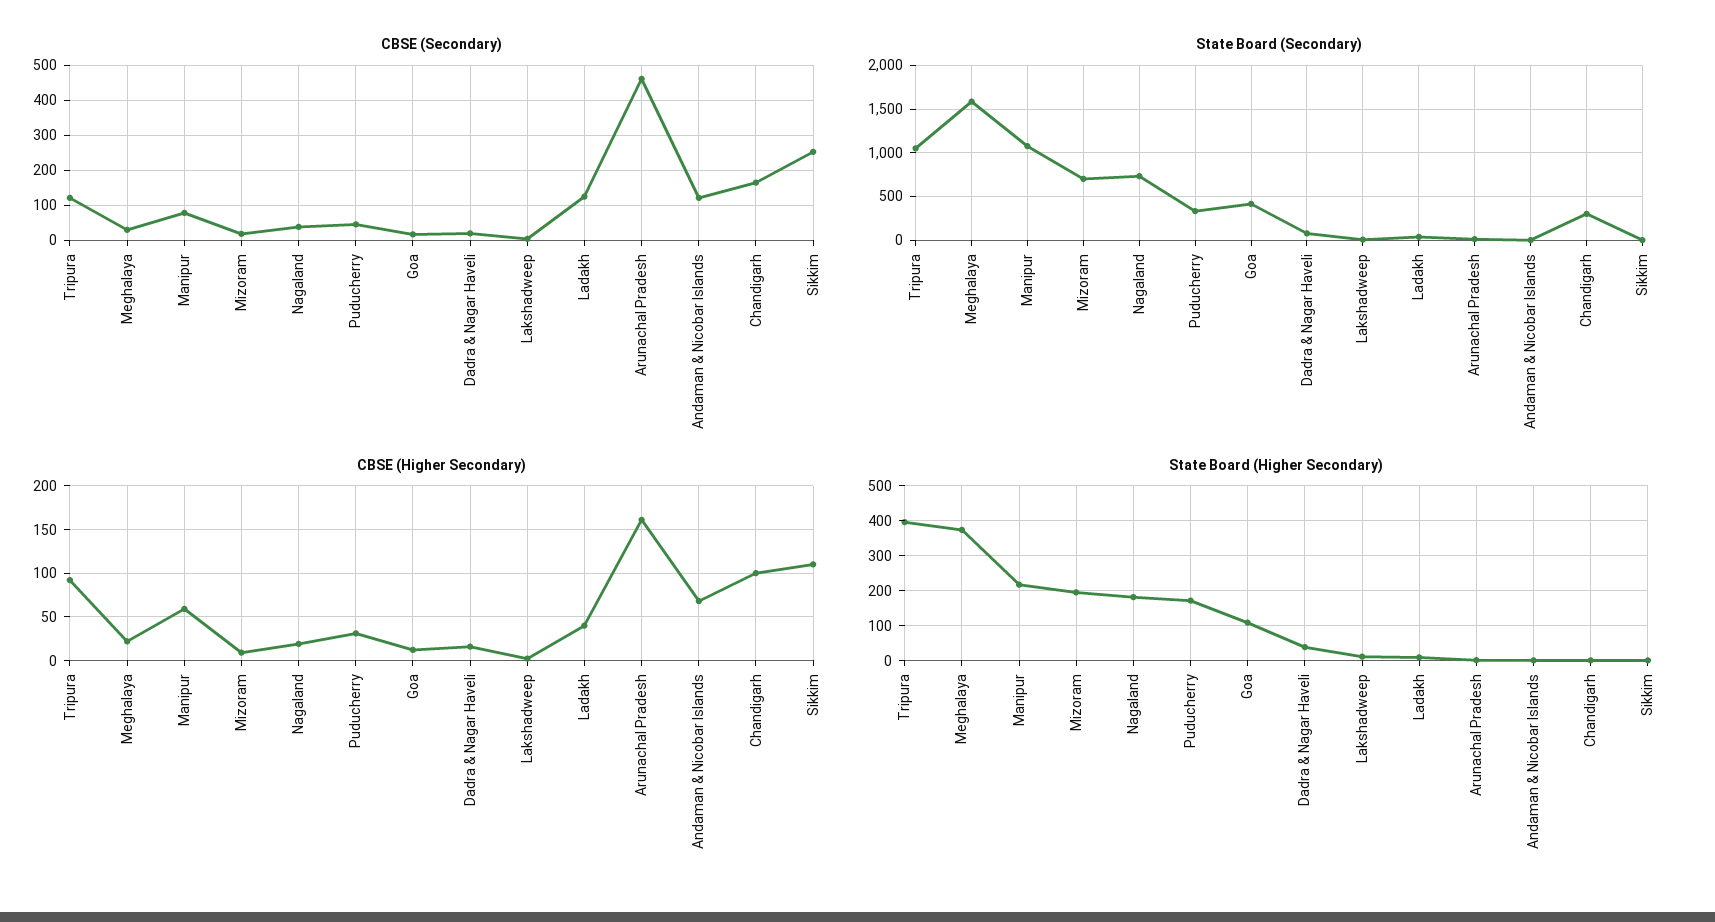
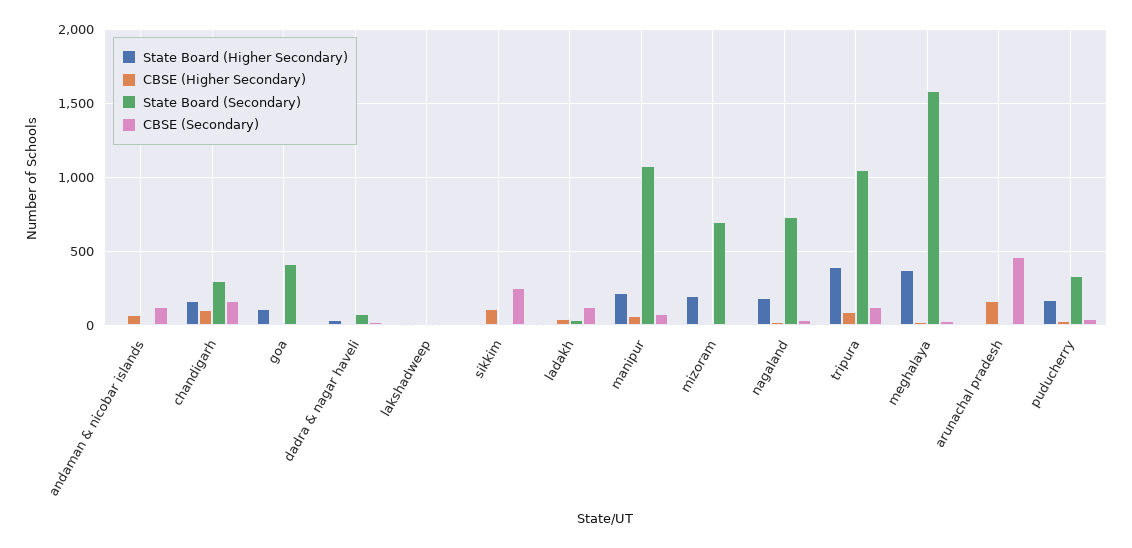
State Board (Higher Secondary), Chandigarh: 0 -> 150

